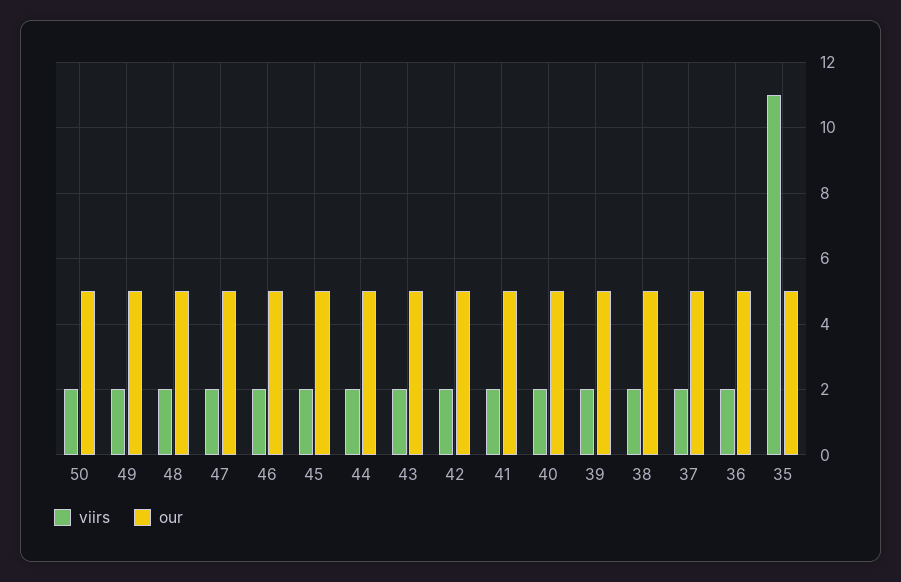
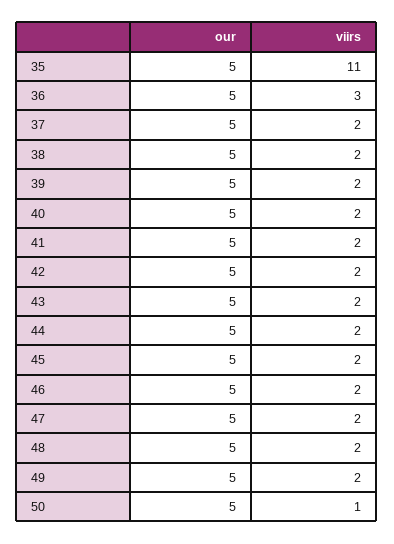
viirs, 50: 2 -> 1
viirs, 36: 2 -> 3

